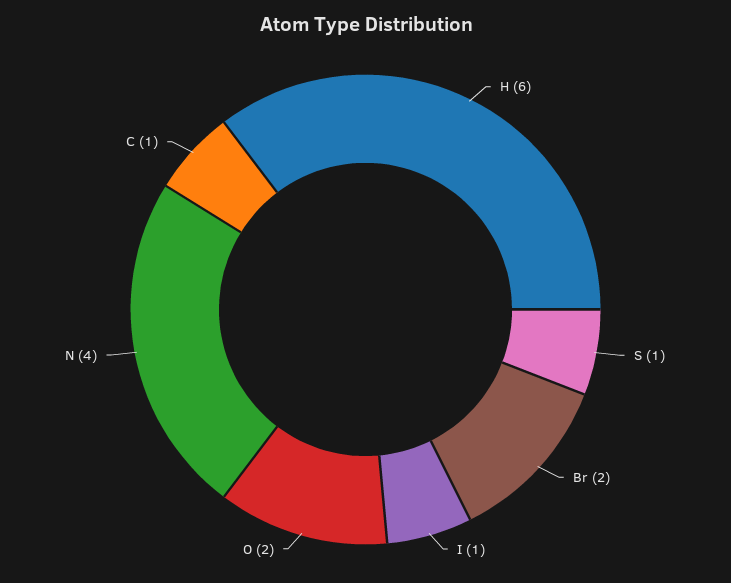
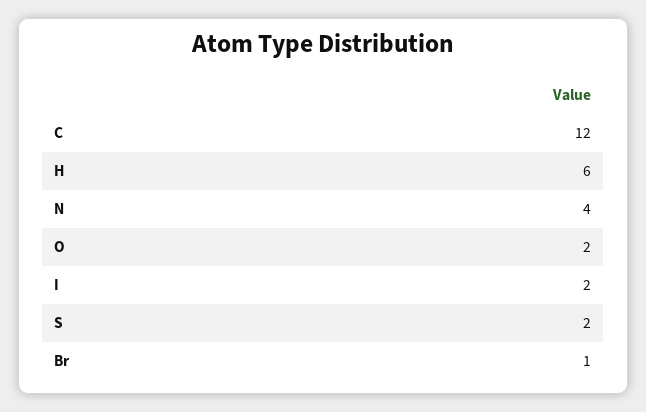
S: 1 -> 2
Br: 2 -> 1
I: 1 -> 2
C: 1 -> 12

